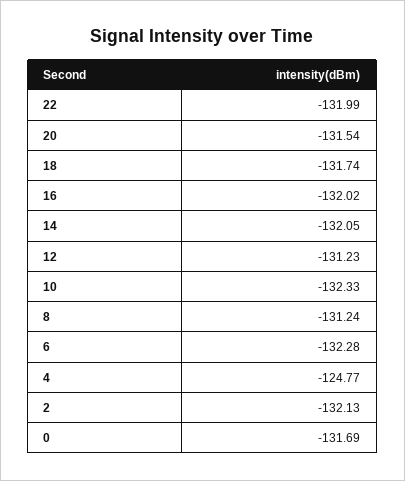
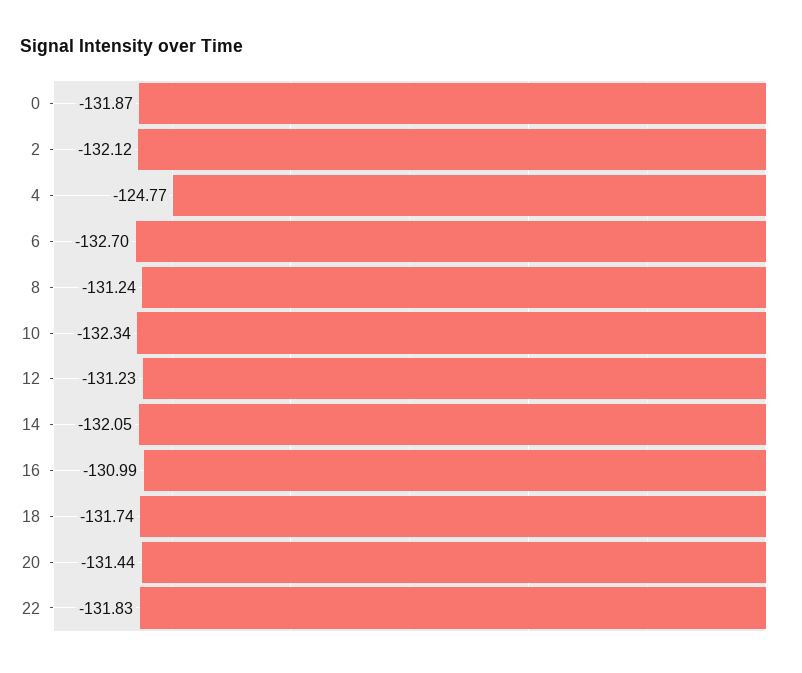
22: -131.99 -> -131.83
20: -131.54 -> -131.44
16: -132.02 -> -130.99
10: -132.33 -> -132.34
6: -132.28 -> -132.7
2: -132.13 -> -132.12
0: -131.69 -> -131.87

